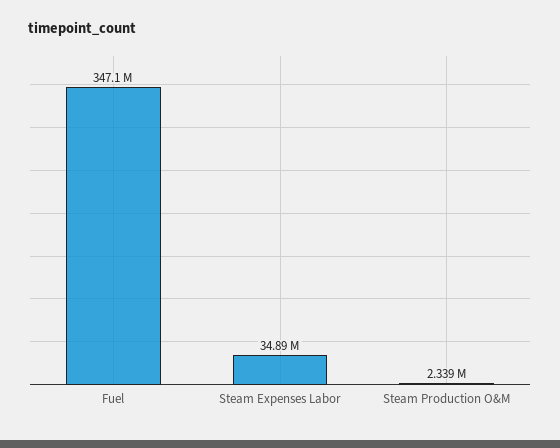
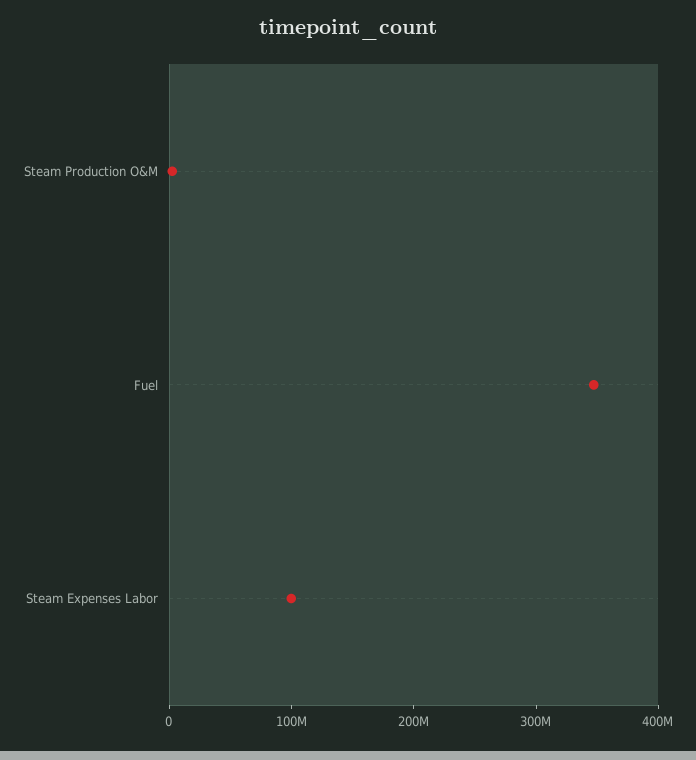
Steam Expenses Labor: 34890000 -> 100000000

